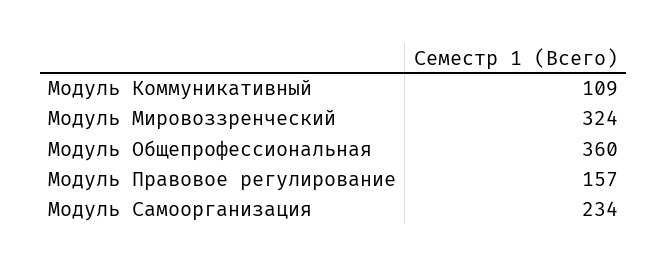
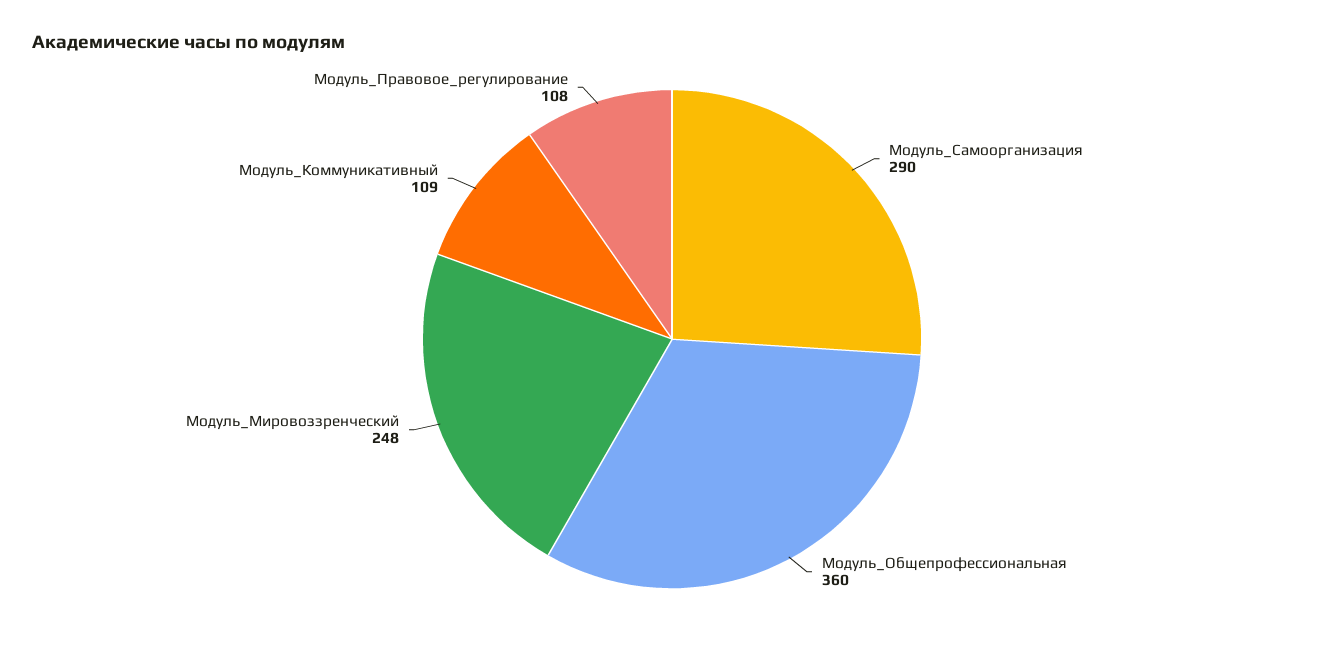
Модуль Мировоззренческий: 324 -> 248
Модуль Правовое регулирование: 157 -> 108
Модуль Самоорганизация: 234 -> 290

